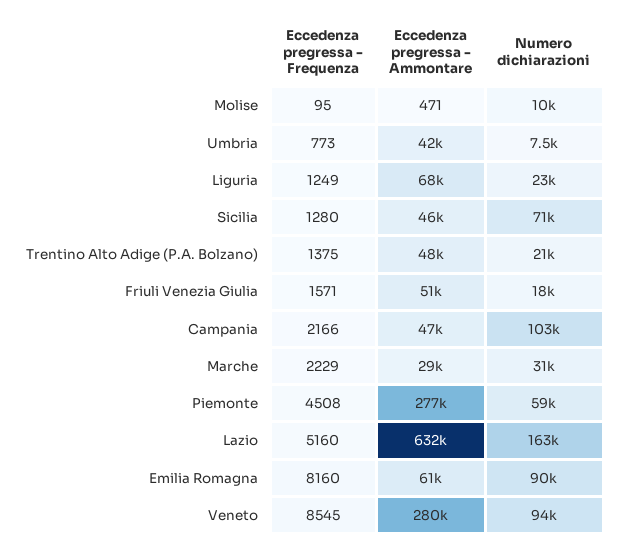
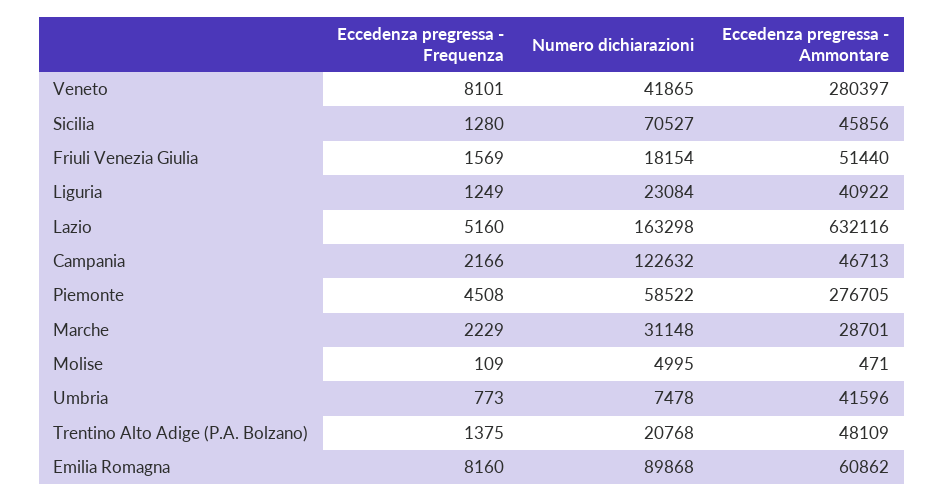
Eccedenza pregressa - Frequenza, Molise: 95 -> 109
Numero dichiarazioni, Molise: 10000 -> 4995
Eccedenza pregressa - Ammontare, Liguria: 68000 -> 40922
Eccedenza pregressa - Frequenza, Friuli Venezia Giulia: 1571 -> 1569
Numero dichiarazioni, Campania: 103000 -> 122632
Eccedenza pregressa - Frequenza, Veneto: 8545 -> 8101
Numero dichiarazioni, Veneto: 94000 -> 41865

